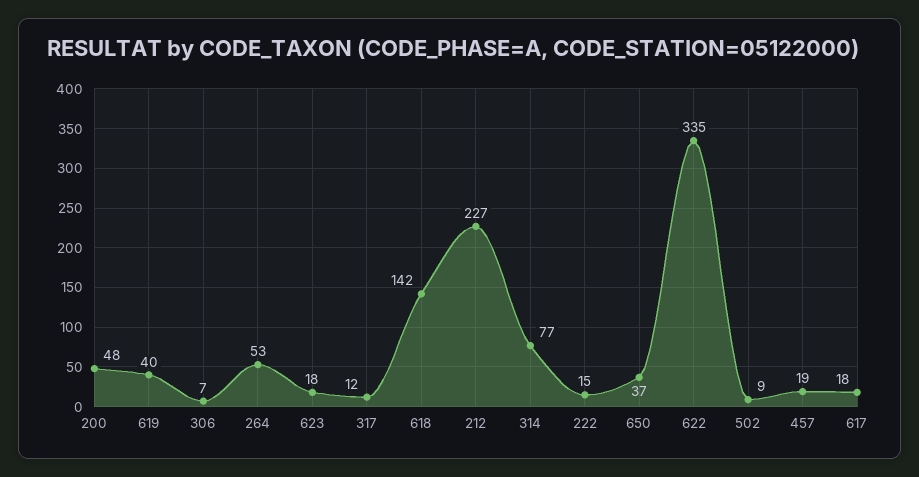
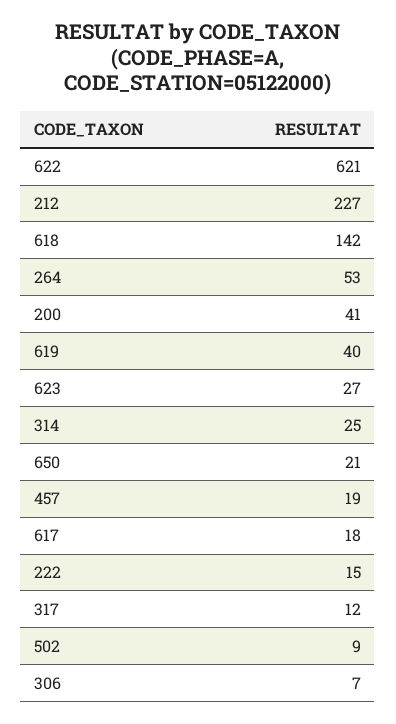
200: 48 -> 41
623: 18 -> 27
314: 77 -> 25
650: 37 -> 21
622: 335 -> 621

